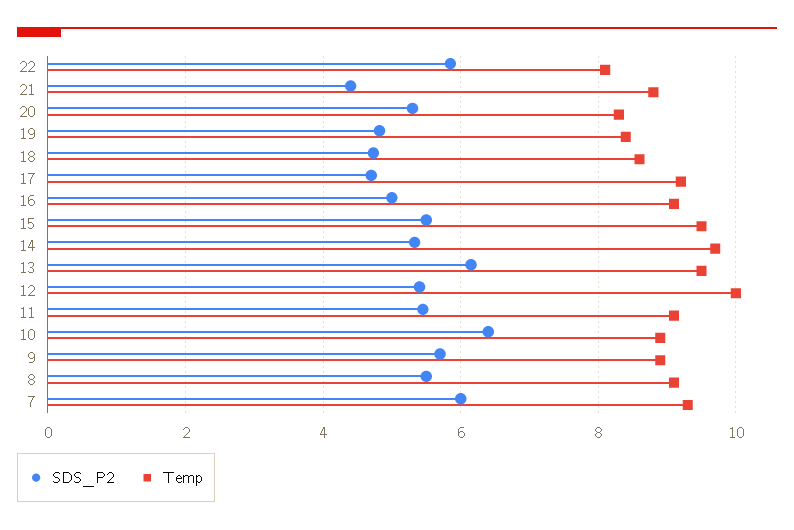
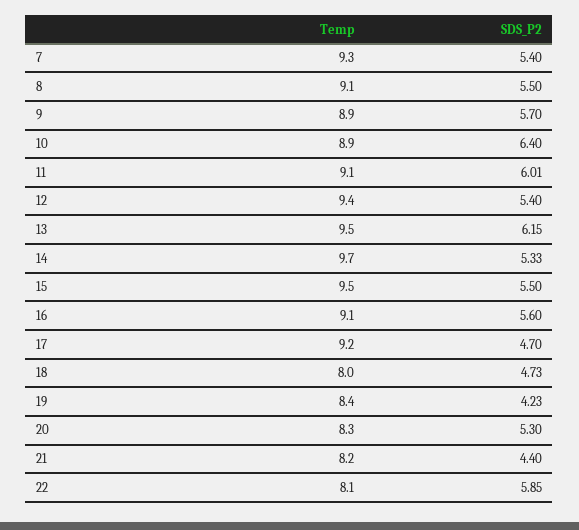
Temp, 21: 8.8 -> 8.2
SDS_P2, 19: 4.8 -> 4.23
Temp, 18: 8.6 -> 8
SDS_P2, 16: 5 -> 5.6
Temp, 12: 10 -> 9.4
SDS_P2, 11: 5.4 -> 6.01
SDS_P2, 7: 6 -> 5.4

